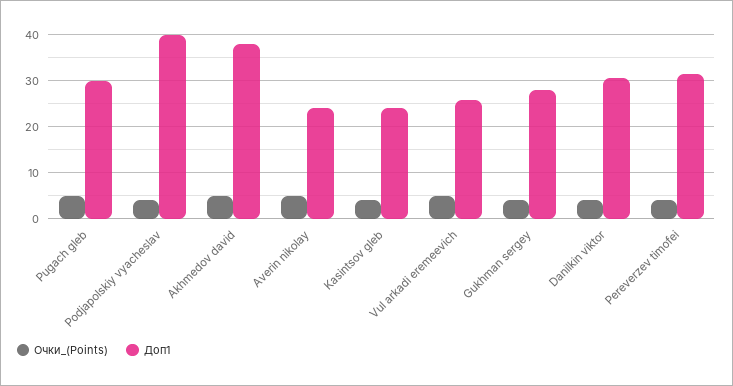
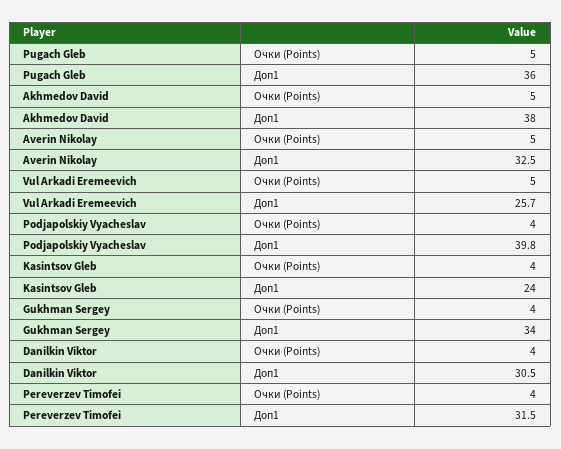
Доп1, Pugach gleb: 30 -> 36
Доп1, Averin nikolay: 24 -> 32.5
Доп1, Gukhman sergey: 28 -> 34

